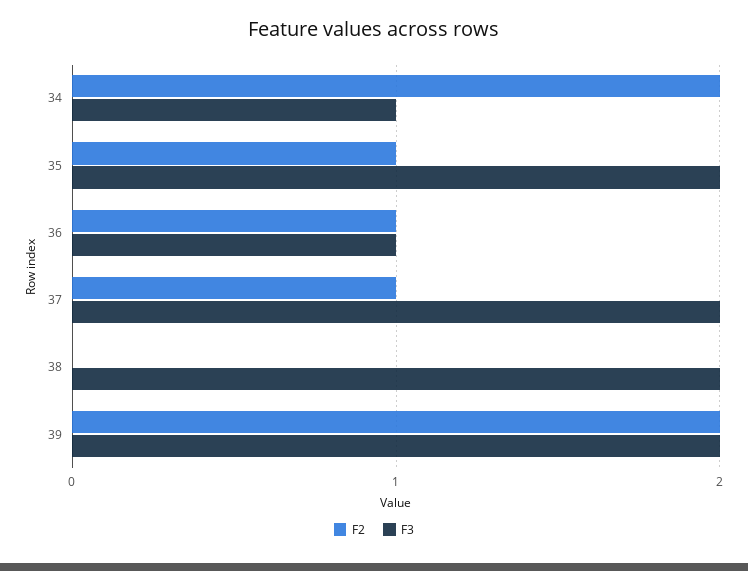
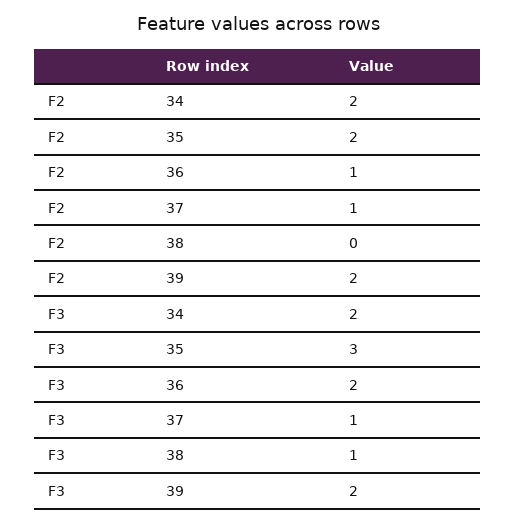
F3, 34: 1 -> 2
F2, 35: 1 -> 2
F3, 35: 2 -> 3
F3, 36: 1 -> 2
F3, 37: 2 -> 1
F3, 38: 2 -> 1

